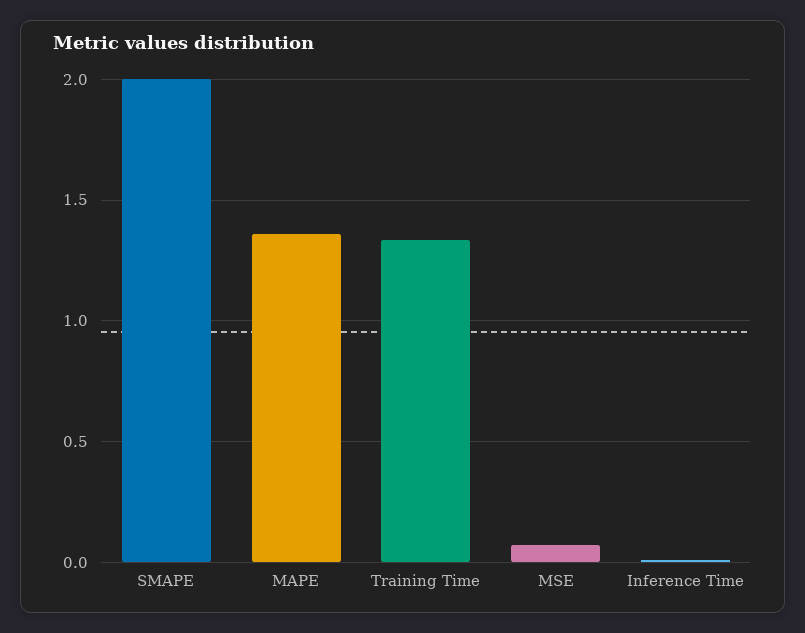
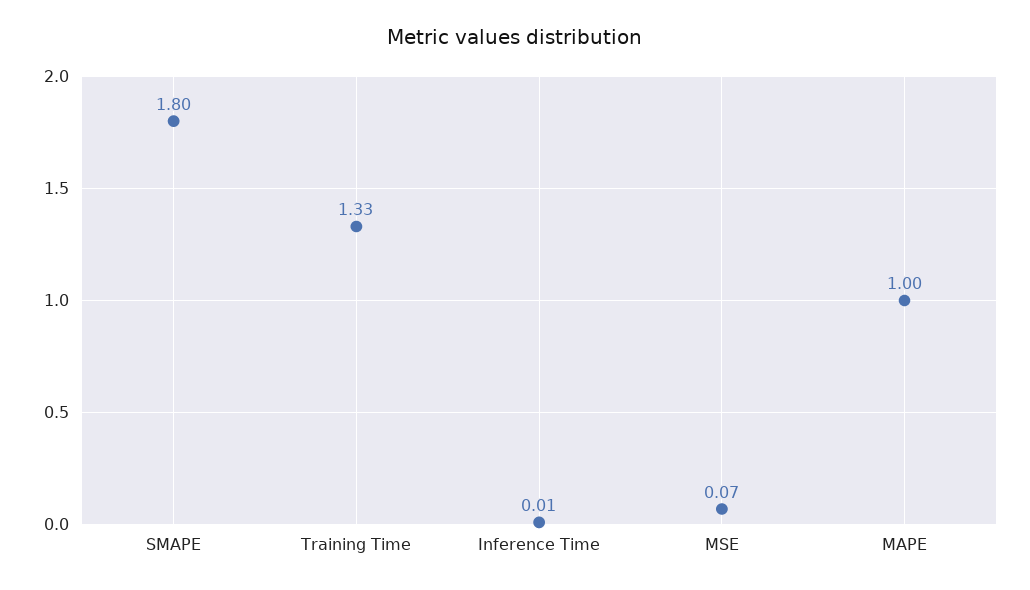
SMAPE: 2 -> 1.8
MAPE: 1.35 -> 1

